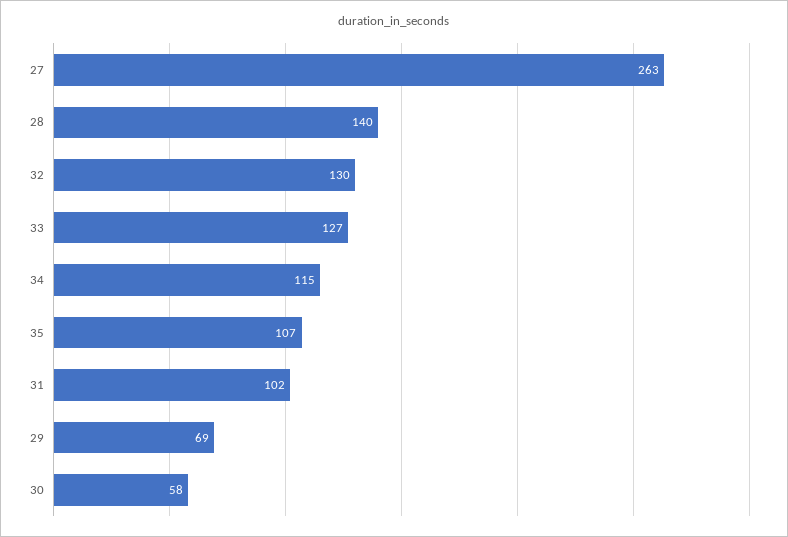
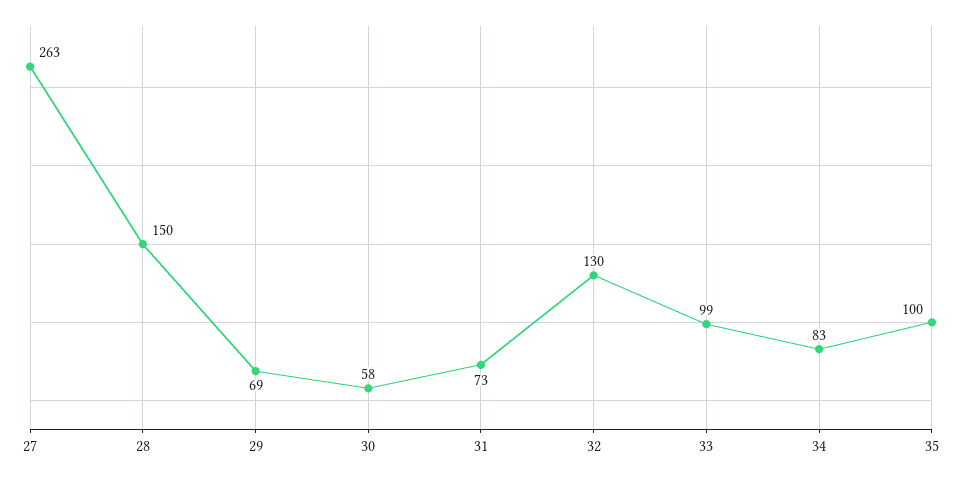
28: 140 -> 150
33: 127 -> 99
34: 115 -> 83
35: 107 -> 100
31: 102 -> 73

